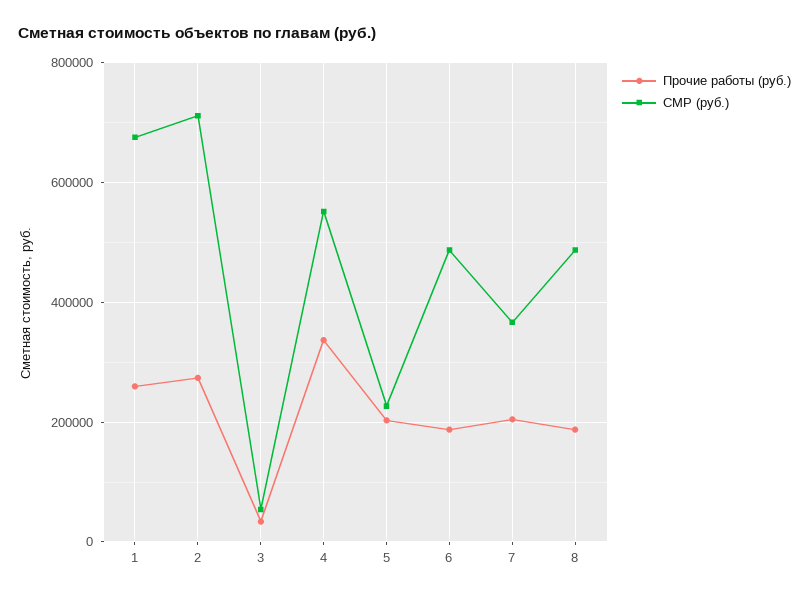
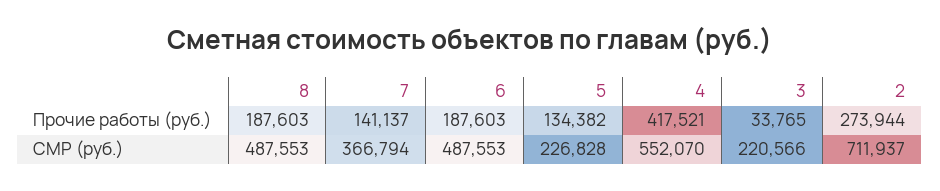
Прочие работы (руб.), 1: 260000 -> none
СМР (руб.), 1: 680000 -> none
СМР (руб.), 3: 60000 -> 220566
Прочие работы (руб.), 4: 340000 -> 417521
Прочие работы (руб.), 5: 200000 -> 134382
Прочие работы (руб.), 7: 200000 -> 141137

